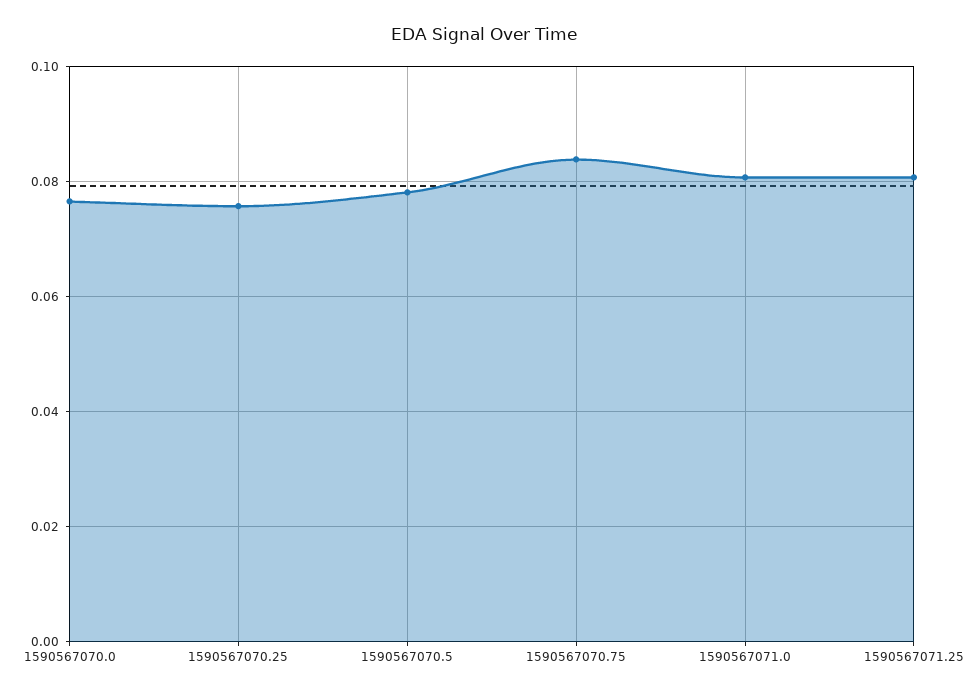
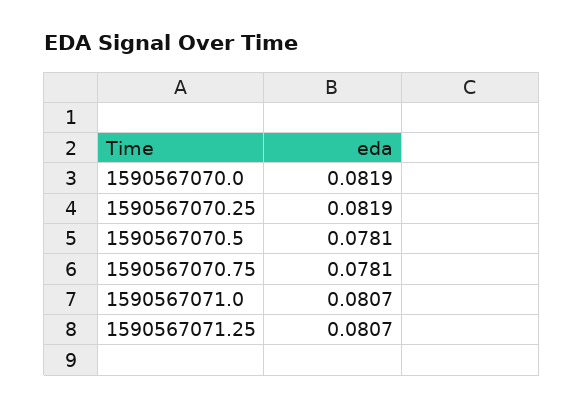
1590567070.0: 0.076 -> 0.0819
1590567070.25: 0.076 -> 0.0819
1590567070.75: 0.084 -> 0.0781

